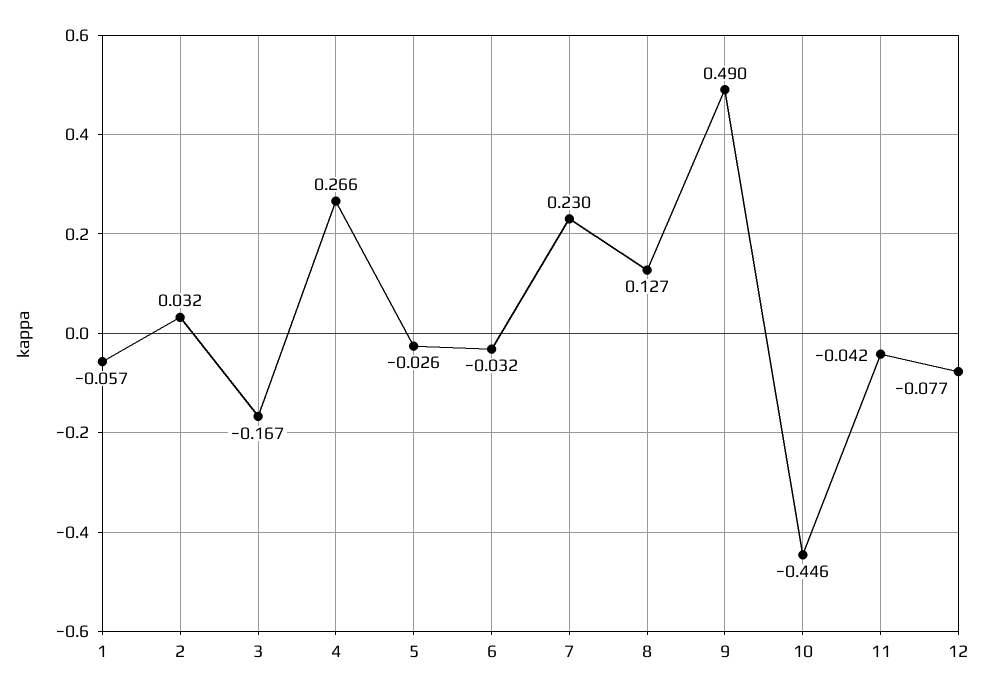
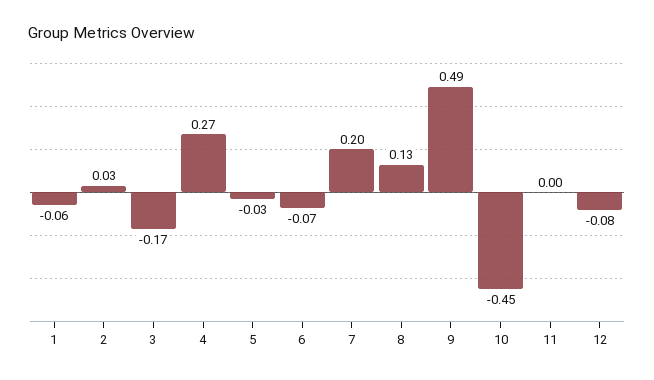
6: -0.032 -> -0.07
7: 0.23 -> 0.2
11: -0.042 -> 0

